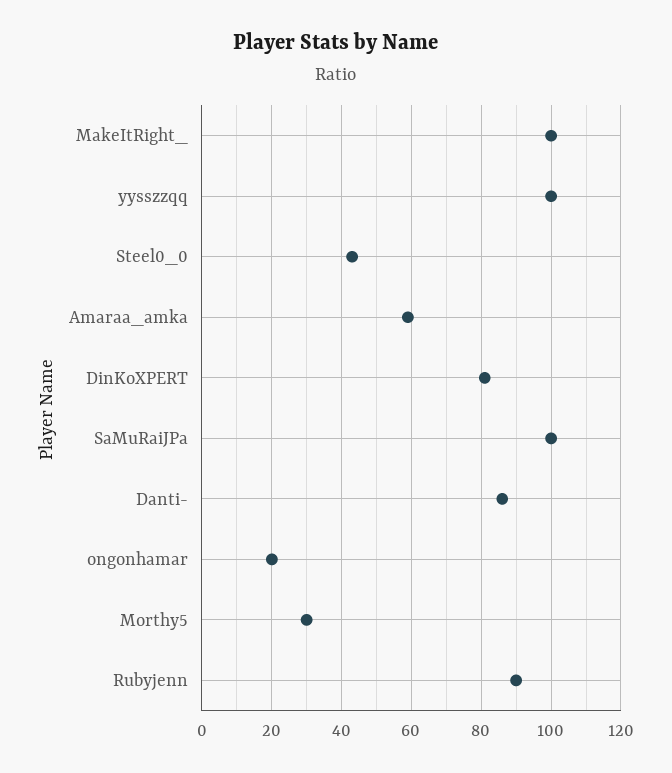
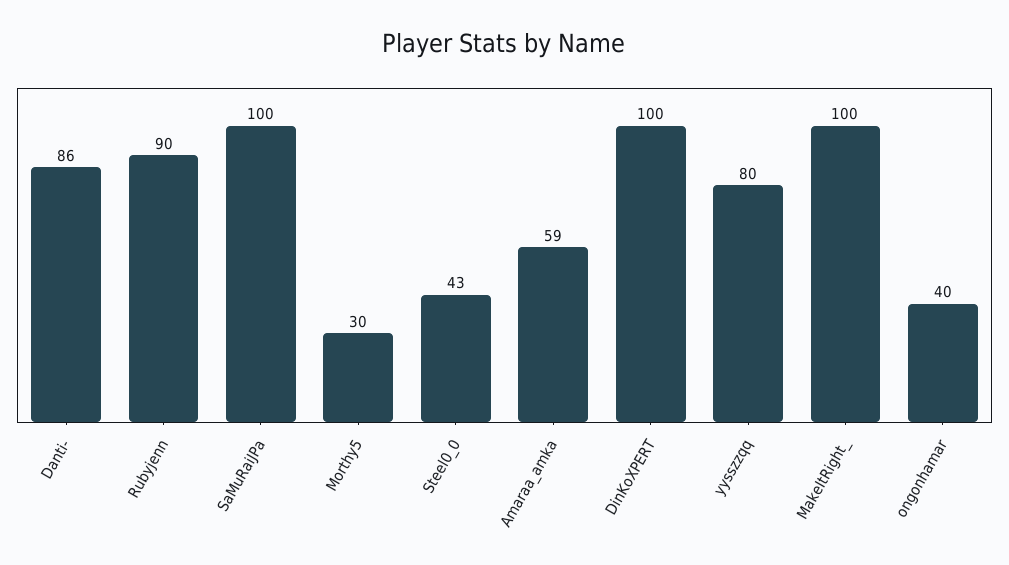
yysszzqq: 100 -> 80
DinKoXPERT: 80 -> 100
ongonhamar: 20 -> 40

